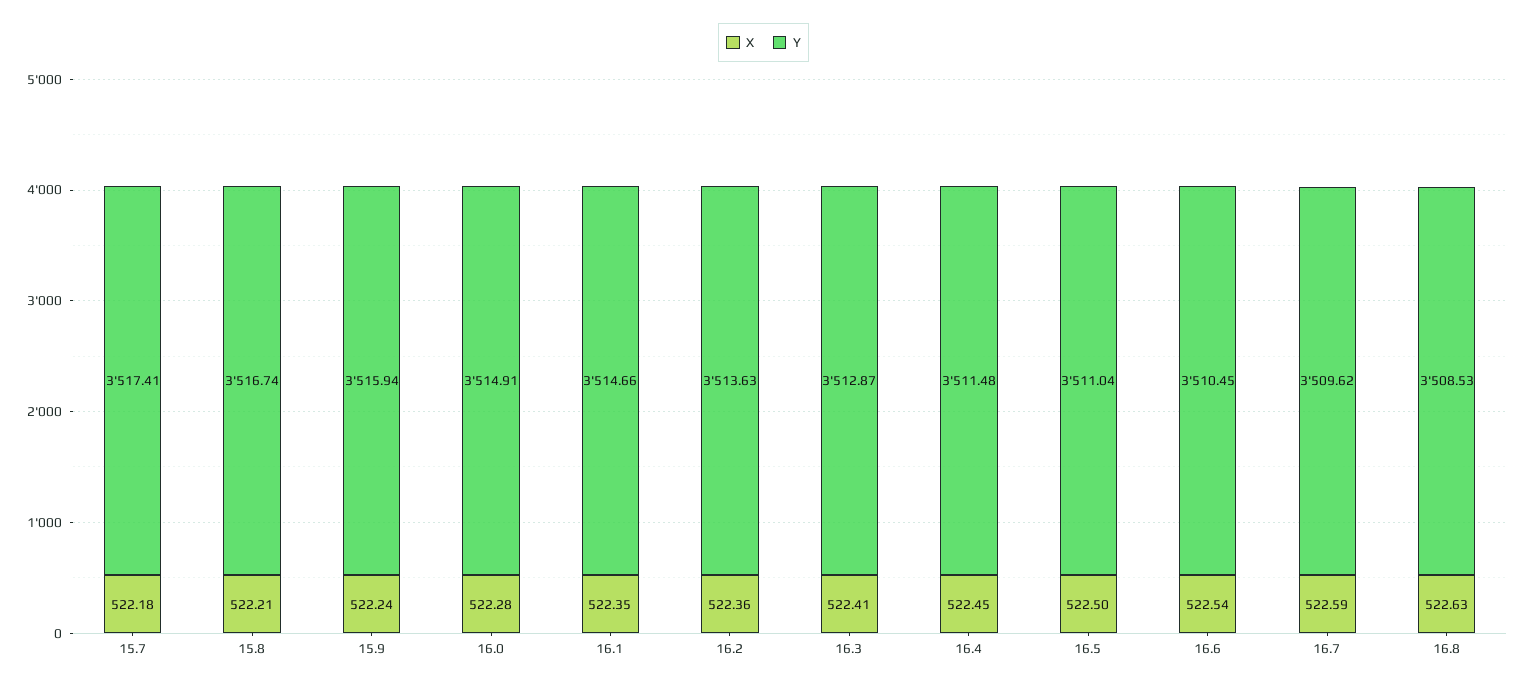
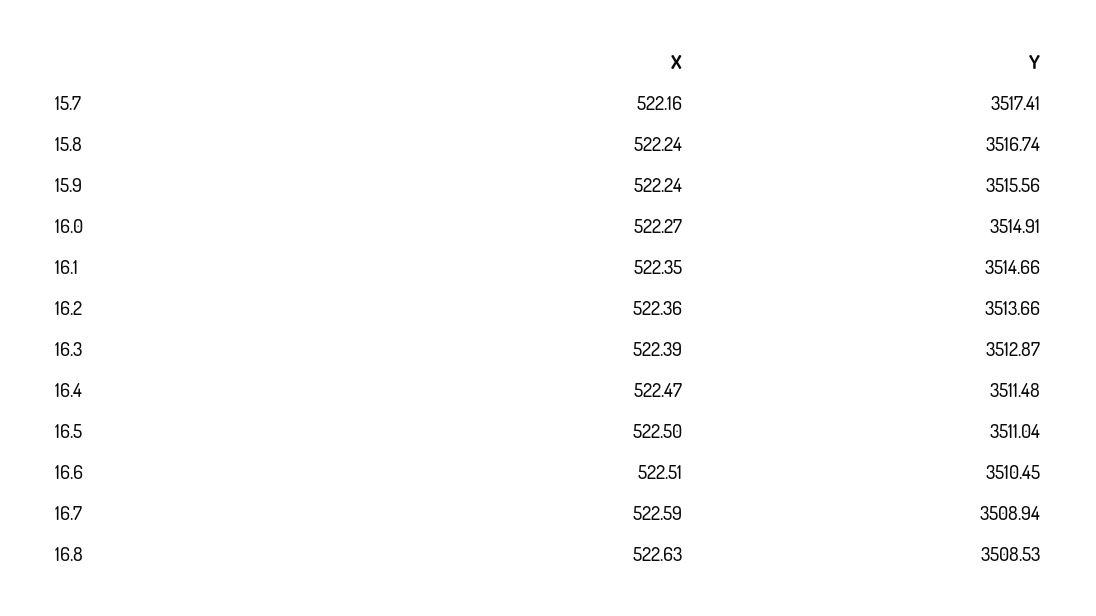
X, 15.7: 522.18 -> 522.16
X, 15.8: 522.21 -> 522.24
Y, 15.9: 3515.94 -> 3515.56
X, 16.0: 522.28 -> 522.27
Y, 16.2: 3513.63 -> 3513.66
X, 16.3: 522.41 -> 522.39
X, 16.4: 522.45 -> 522.47
X, 16.6: 522.54 -> 522.51
Y, 16.7: 3509.62 -> 3508.94

